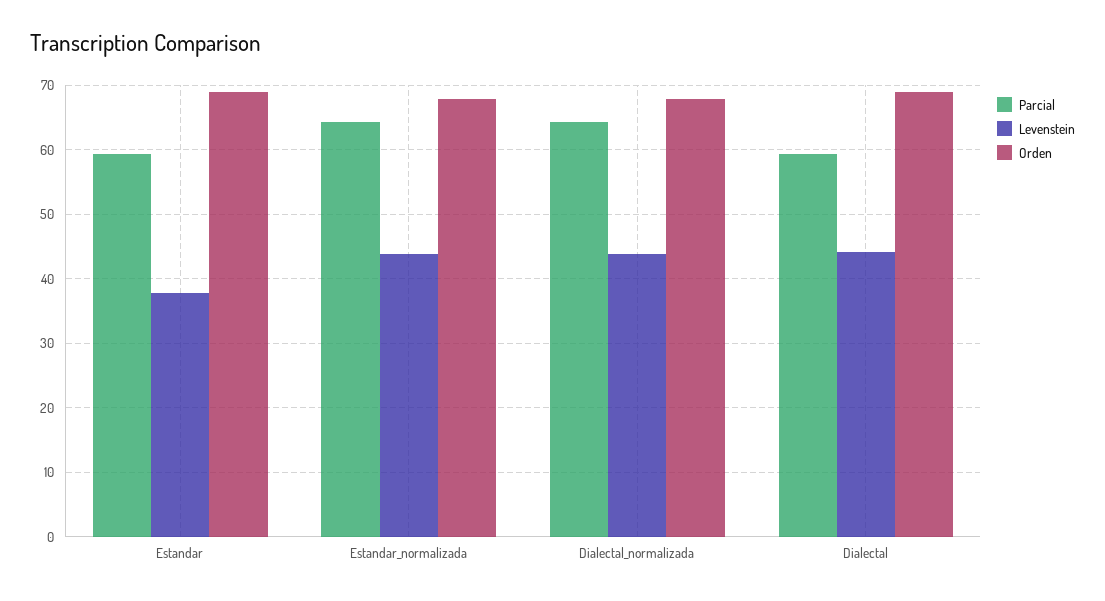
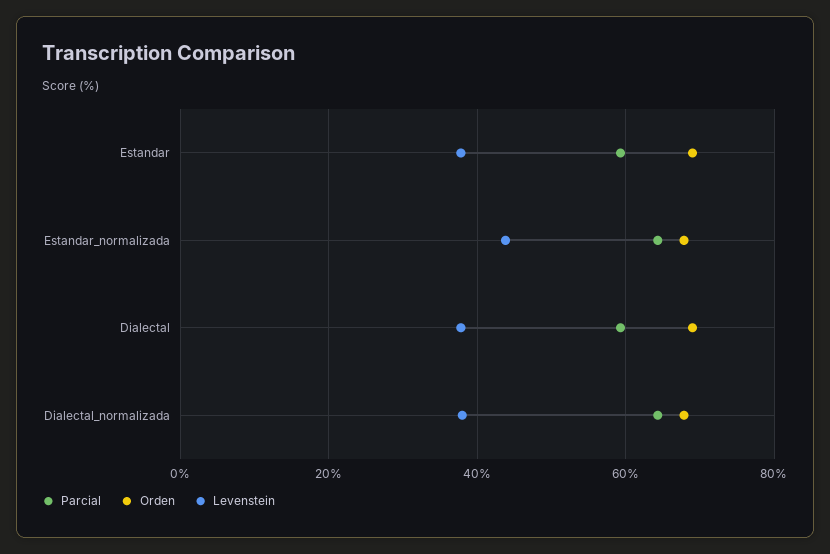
Levenstein, Dialectal_normalizada: 44 -> 38
Levenstein, Dialectal: 44 -> 38

